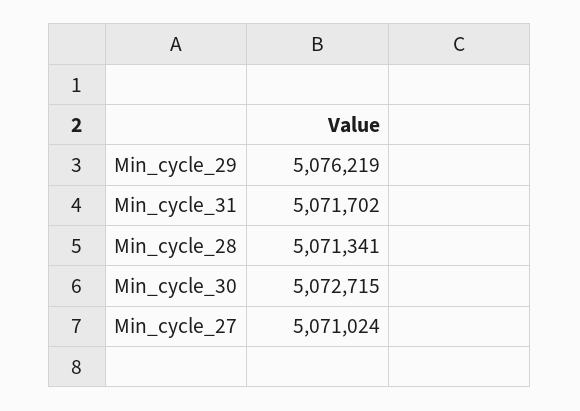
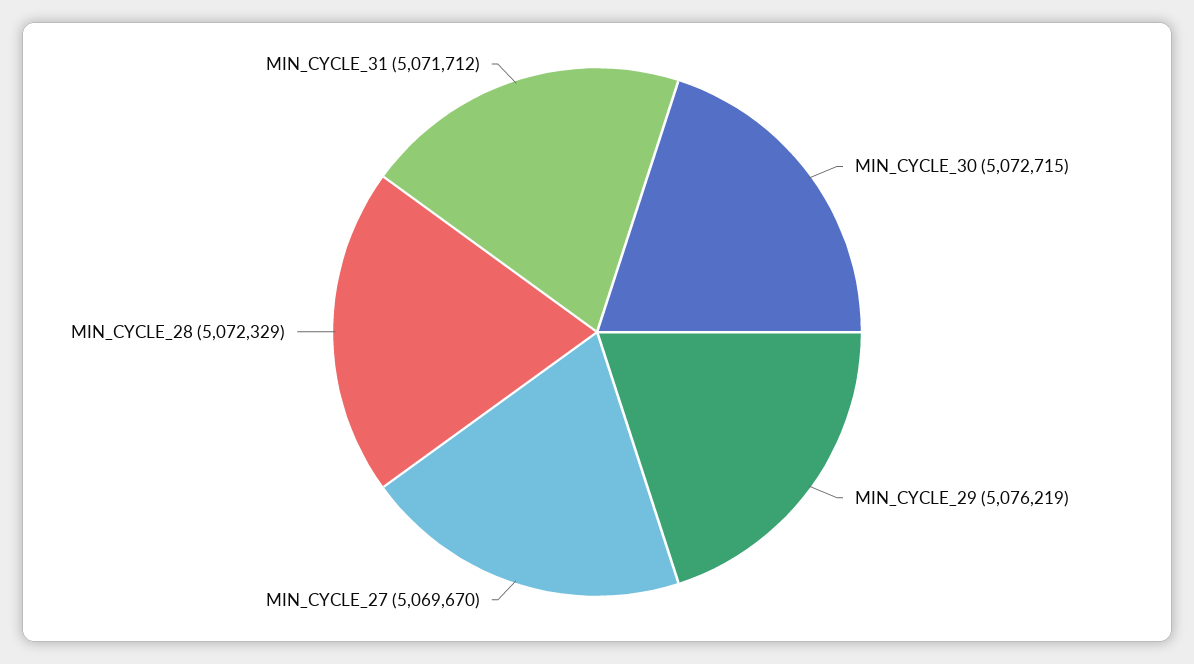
Min_cycle_31: 5071702 -> 5071712
Min_cycle_28: 5071341 -> 5072329
Min_cycle_27: 5071024 -> 5069670

